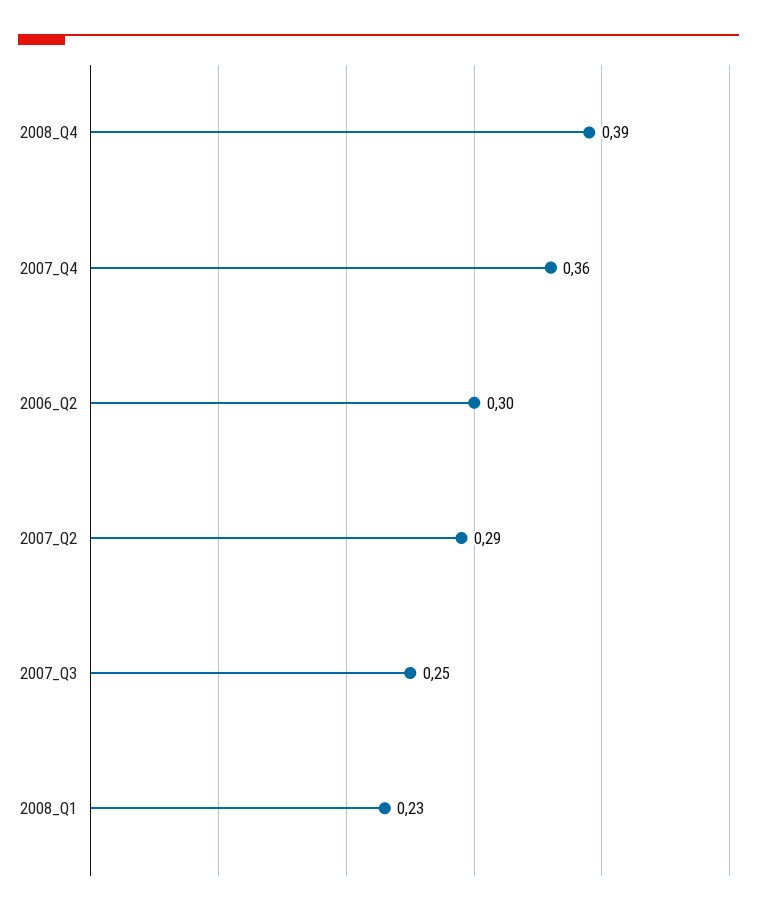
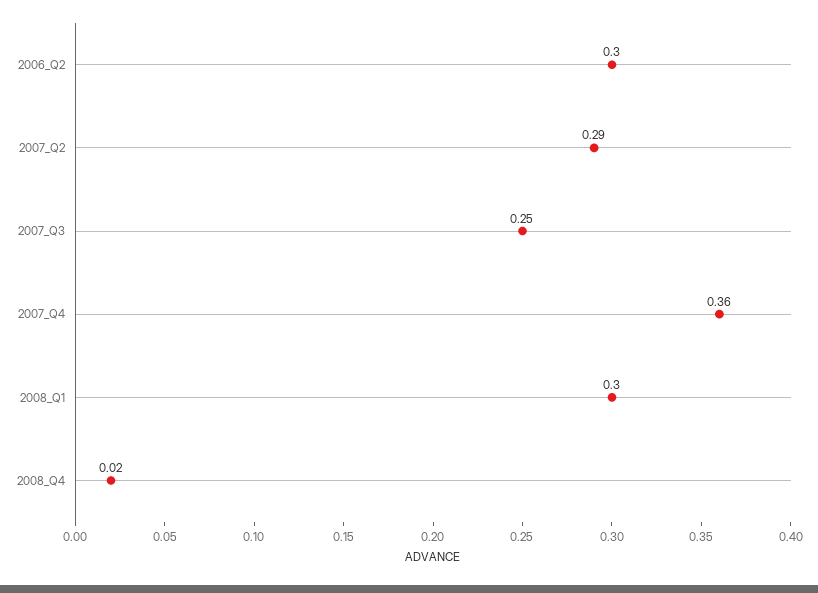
2008_Q4: 0.39 -> 0.02
2008_Q1: 0.23 -> 0.3

